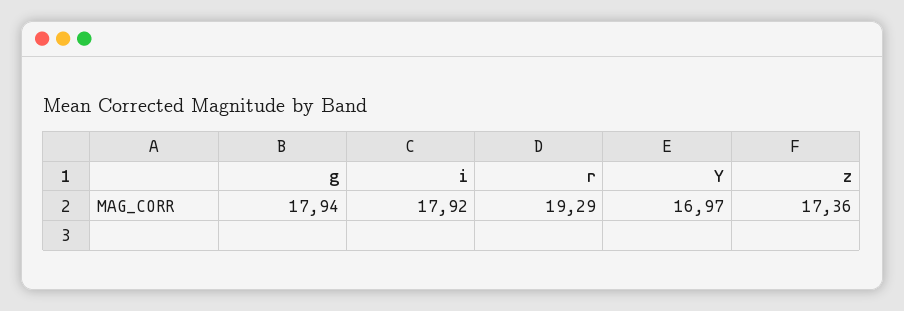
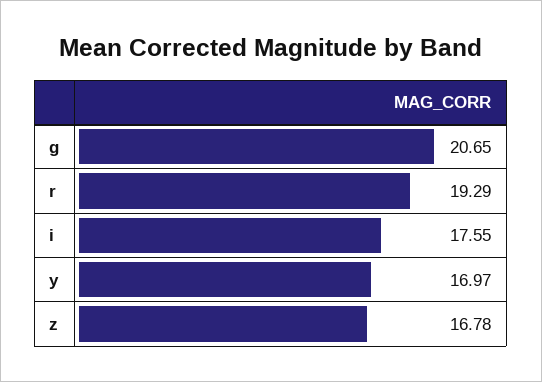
g: 17.94 -> 20.65
i: 17.92 -> 17.55
z: 17.36 -> 16.78

